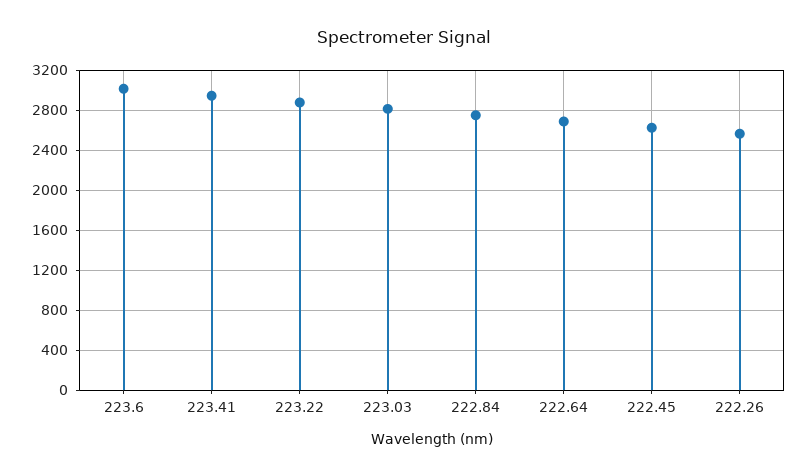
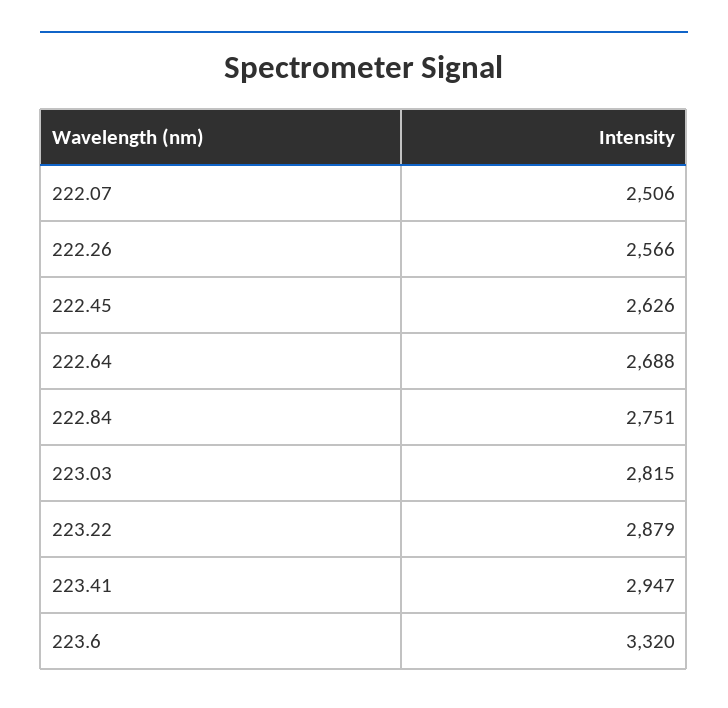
223.6: 3000 -> 3320
222.07: none -> 2506

